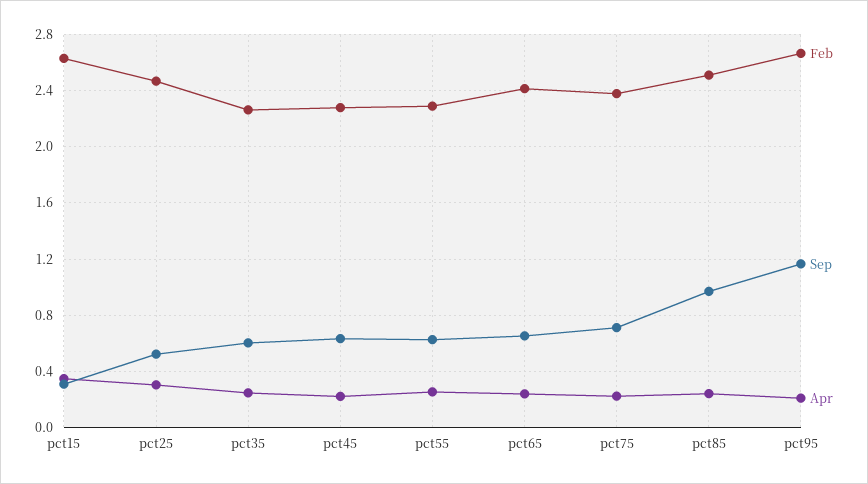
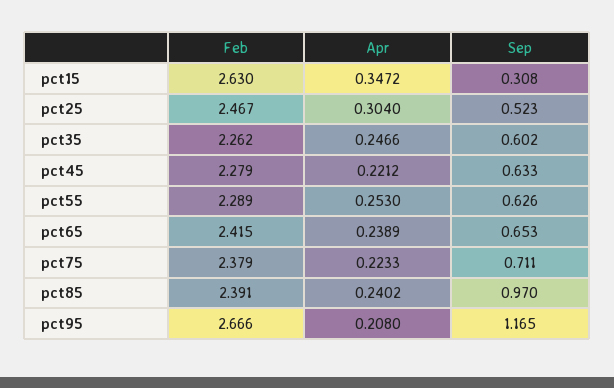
Feb, pct85: 2.5 -> 2.391

